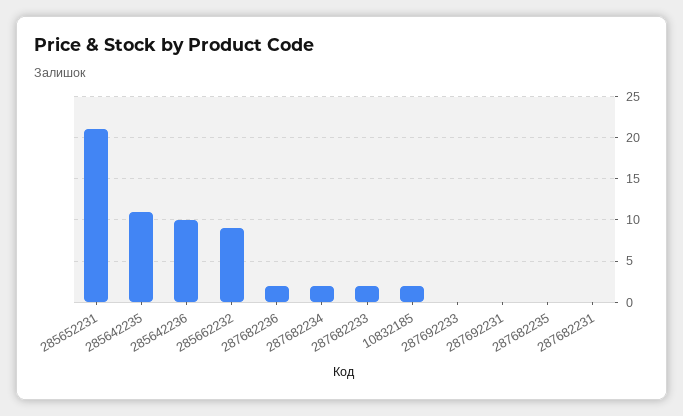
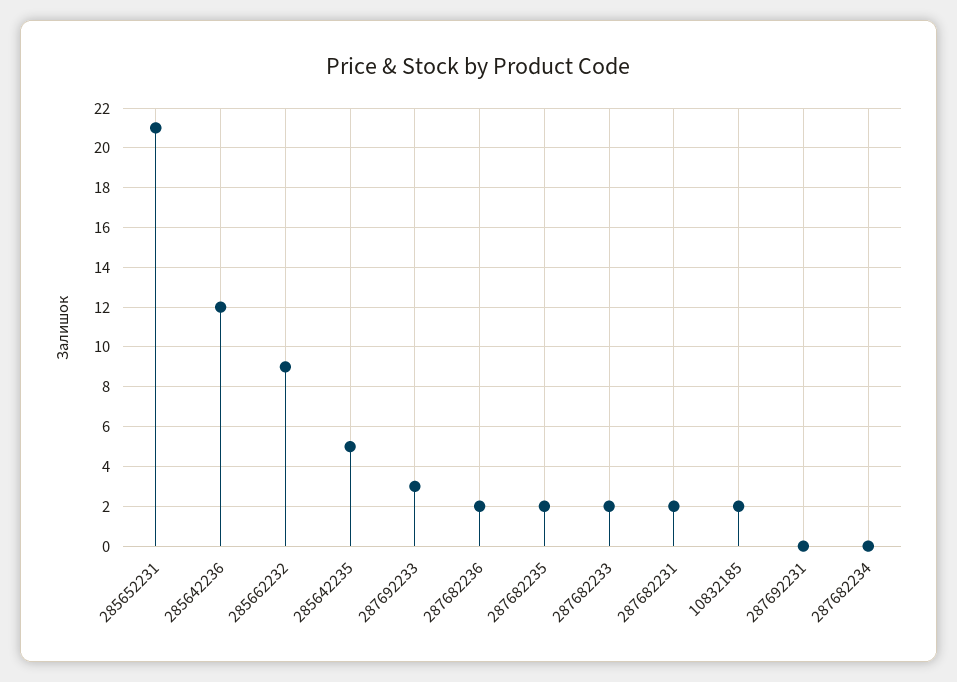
285642235: 11 -> 5
285642236: 10 -> 12
287682234: 2 -> 0
287692233: 0 -> 3
287682235: 0 -> 2
287682231: 0 -> 2

